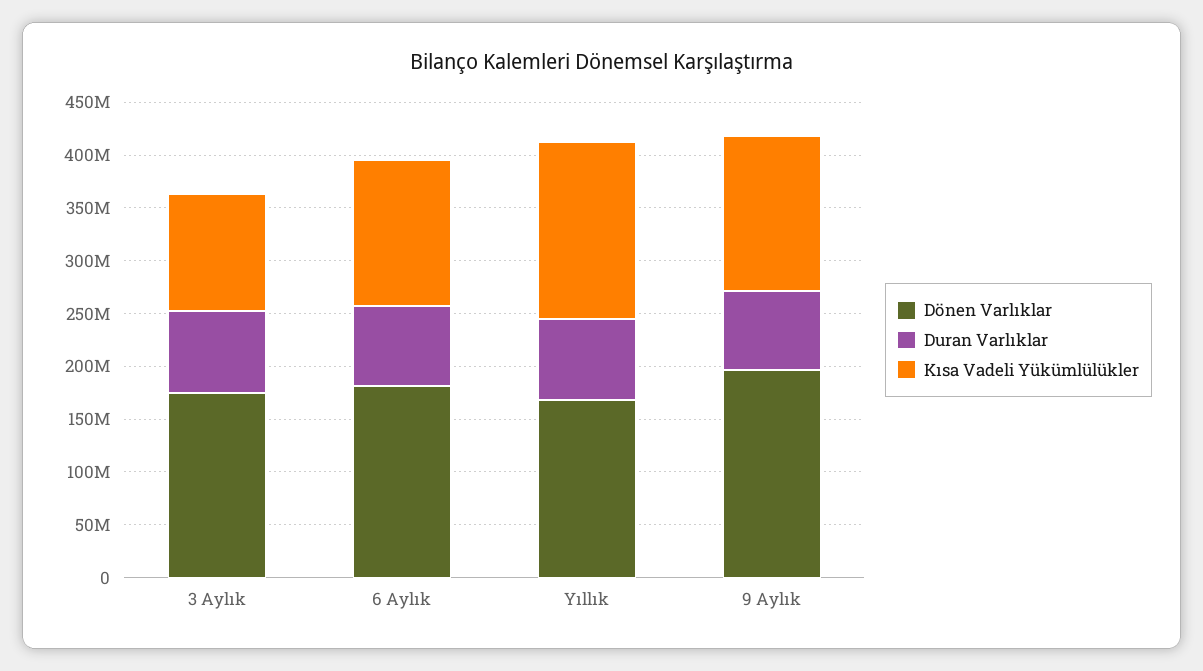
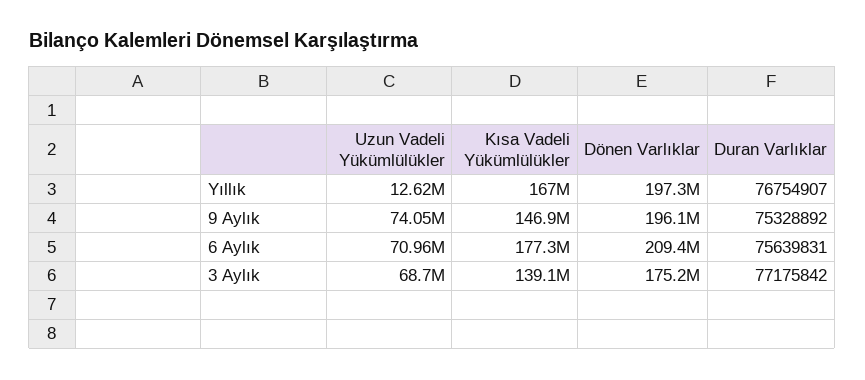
Kısa Vadeli Yükümlülükler, 3 Aylık: 110000000 -> 139100000
Dönen Varlıklar, 6 Aylık: 180000000 -> 209400000
Kısa Vadeli Yükümlülükler, 6 Aylık: 140000000 -> 177300000
Dönen Varlıklar, Yıllık: 170000000 -> 197300000
Uzun Vadeli Yükümlülükler, Yıllık: none -> 12620000
Uzun Vadeli Yükümlülükler, 9 Aylık: none -> 74050000
Uzun Vadeli Yükümlülükler, 6 Aylık: none -> 70960000
Uzun Vadeli Yükümlülükler, 3 Aylık: none -> 68700000

